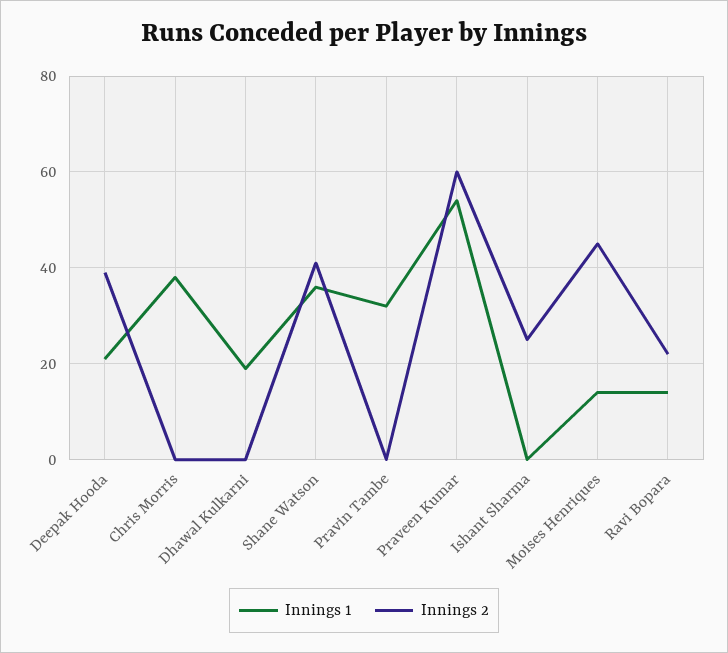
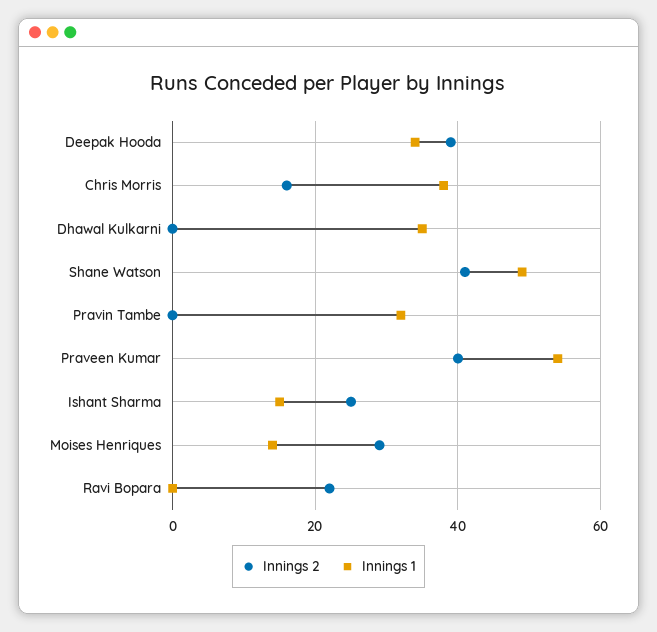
Innings 1, Deepak Hooda: 20 -> 35
Innings 2, Chris Morris: 0 -> 15
Innings 1, Dhawal Kulkarni: 20 -> 35
Innings 1, Shane Watson: 35 -> 50
Innings 2, Praveen Kumar: 60 -> 40
Innings 1, Ishant Sharma: 0 -> 15
Innings 2, Moises Henriques: 45 -> 30
Innings 1, Ravi Bopara: 15 -> 0

